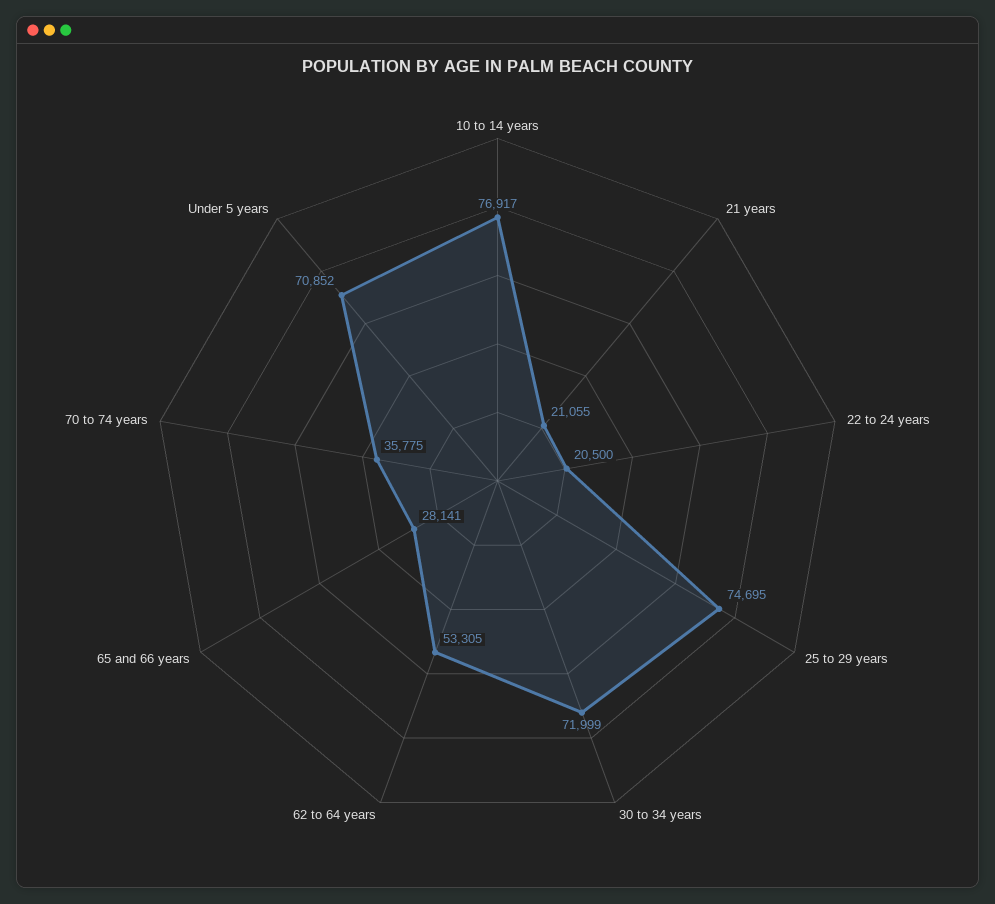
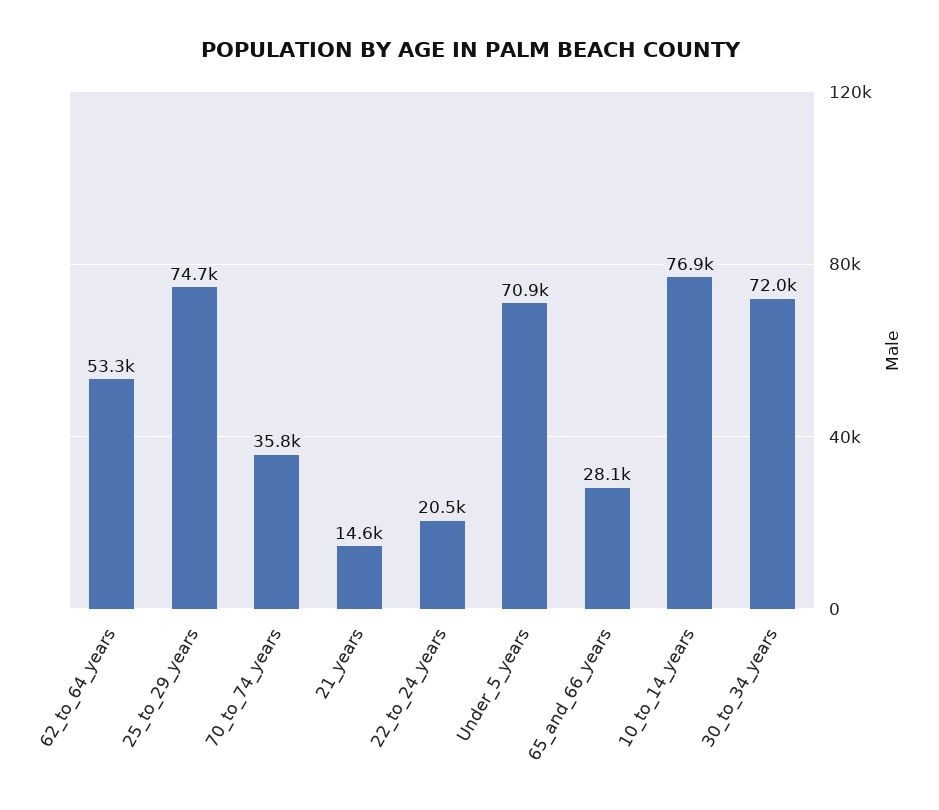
21 years: 21055 -> 14600

